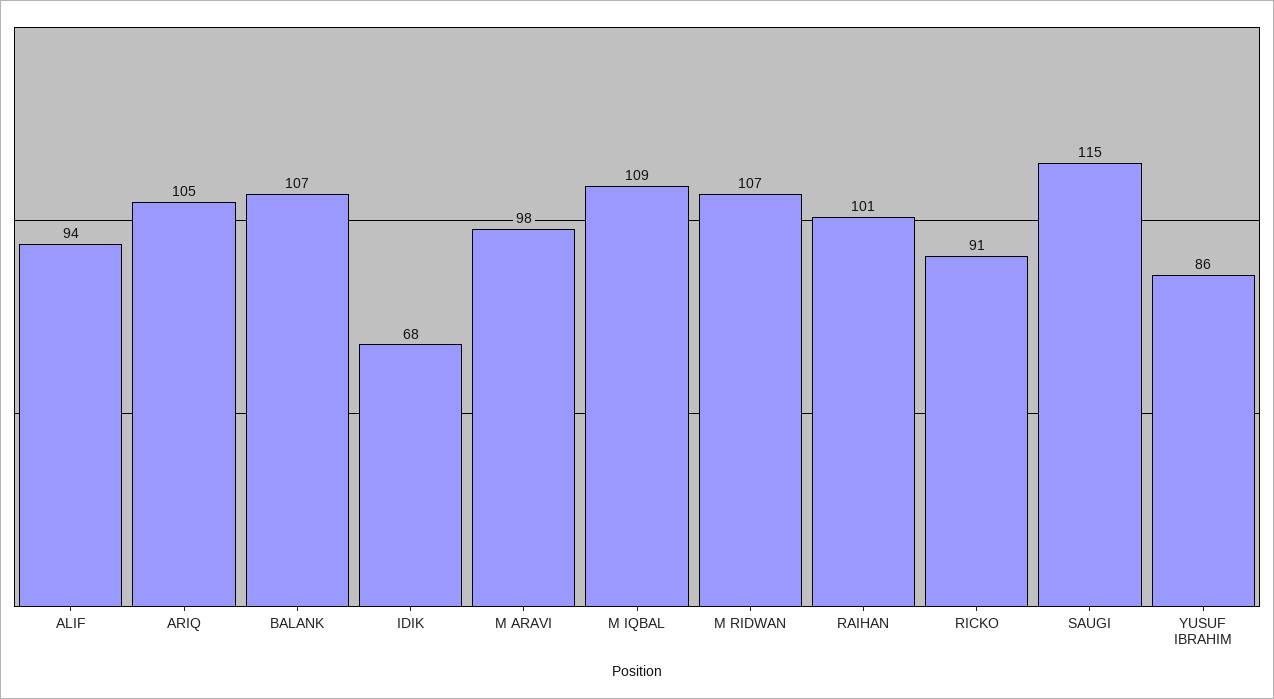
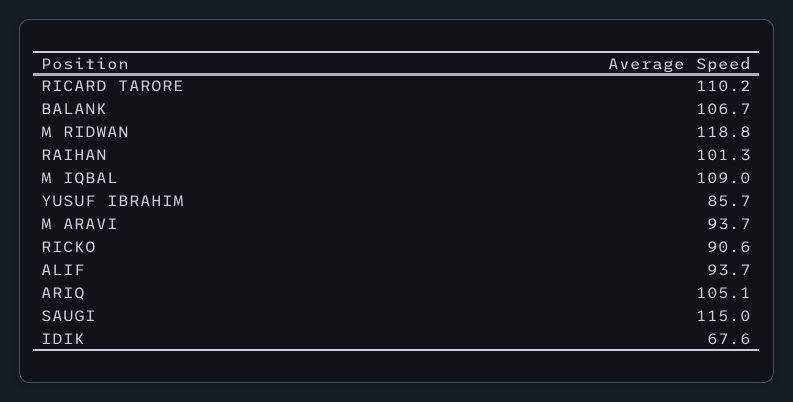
M ARAVI: 98 -> 93.7
M RIDWAN: 107 -> 118.8
RICARD TARORE: none -> 110.2

